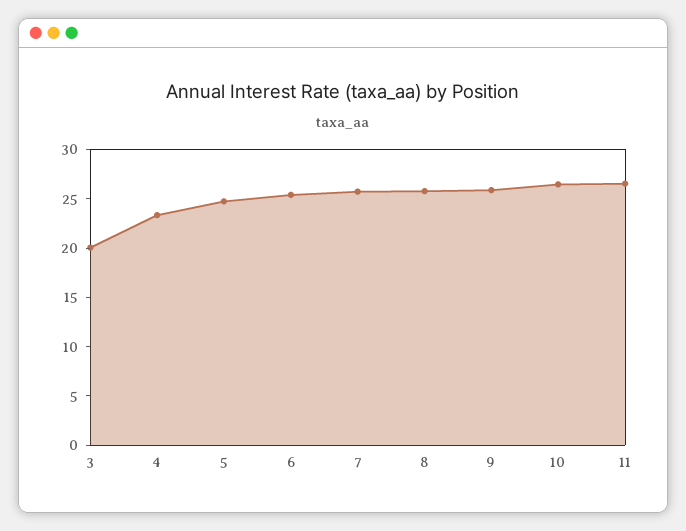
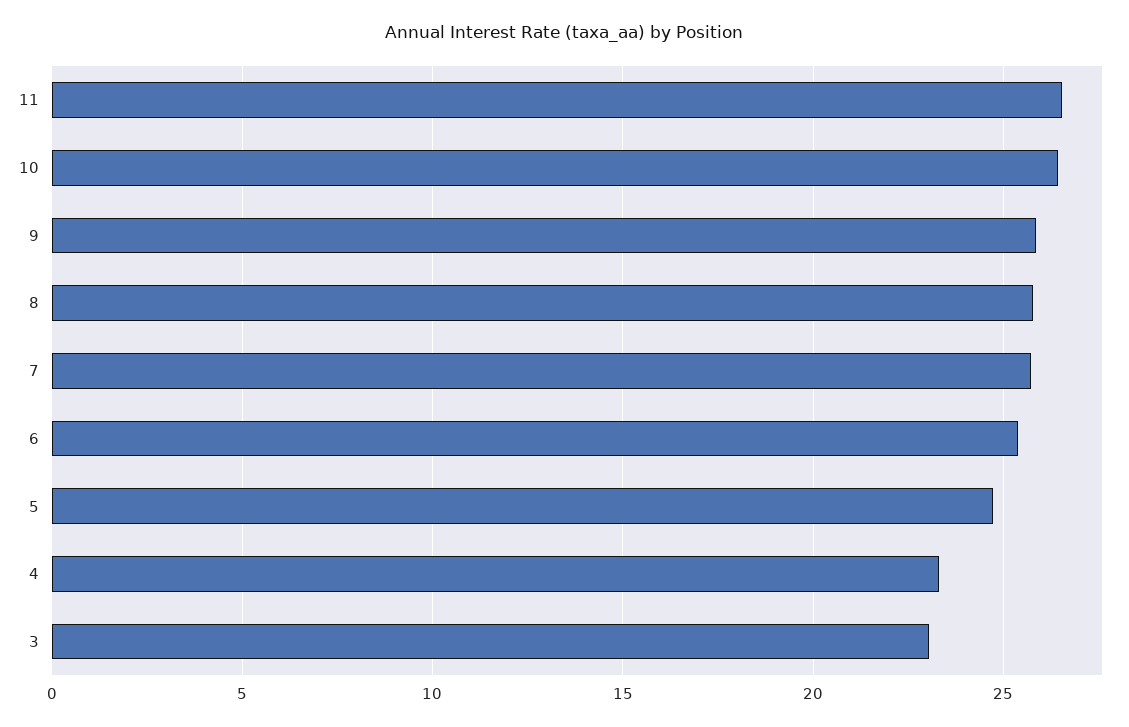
3: 20 -> 23

